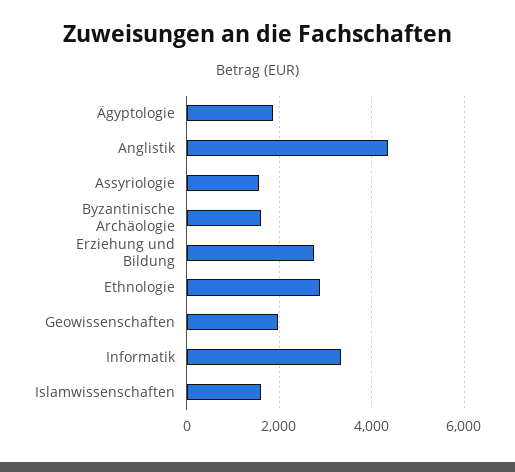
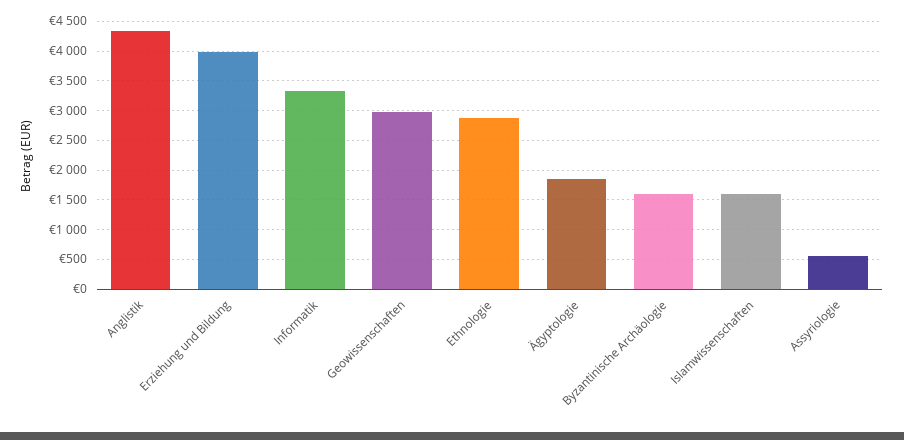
Assyriologie: 1600 -> 500
Erziehung und Bildung: 2800 -> 4000
Geowissenschaften: 2000 -> 3000

